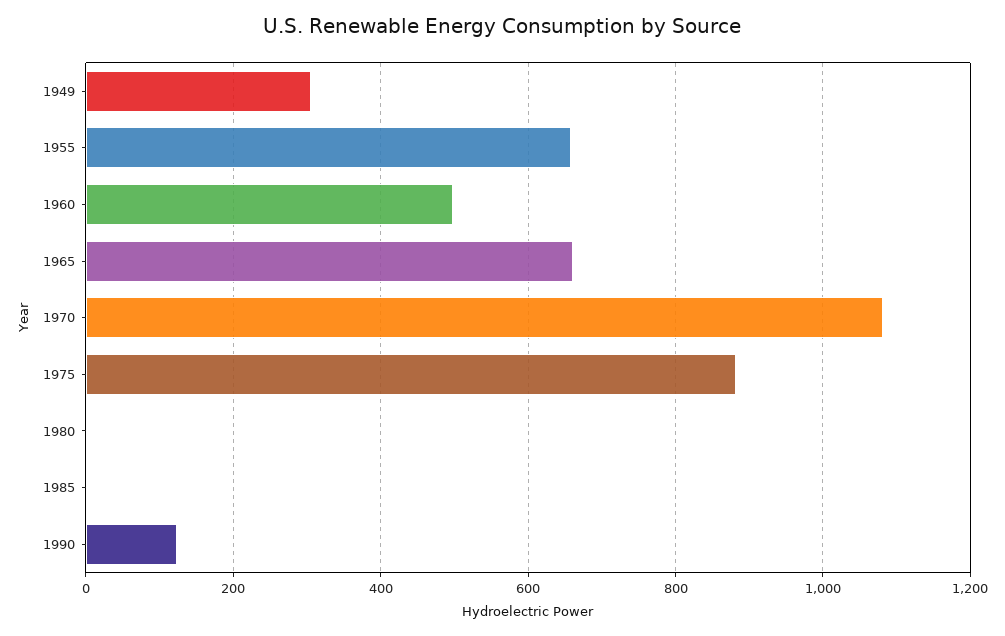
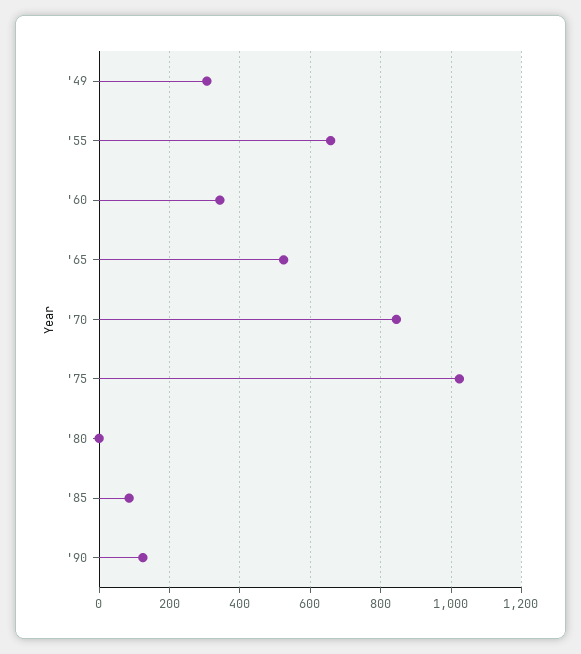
1960: 500 -> 340
1965: 660 -> 520
1970: 1080 -> 840
1975: 880 -> 1020
1985: 0 -> 80

